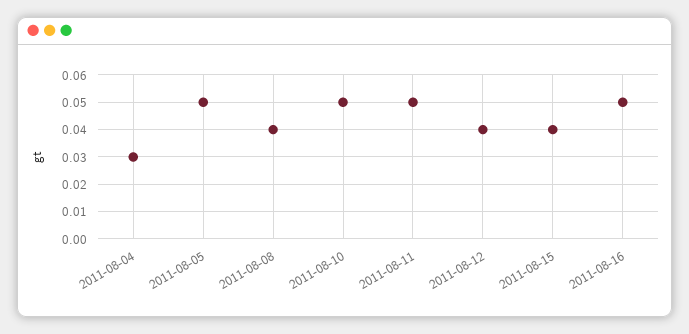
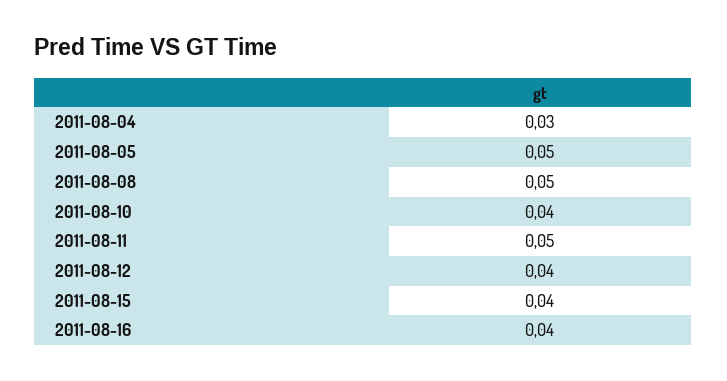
2011-08-08: 0.04 -> 0.05
2011-08-10: 0.05 -> 0.04
2011-08-16: 0.05 -> 0.04

